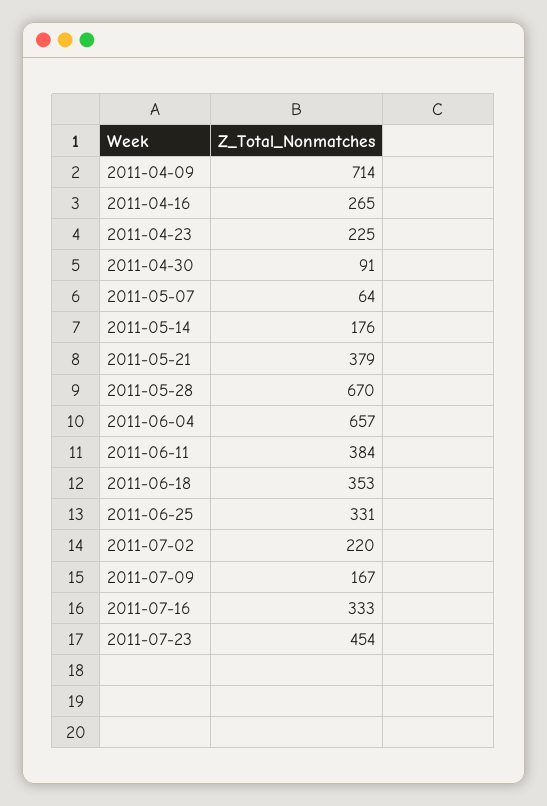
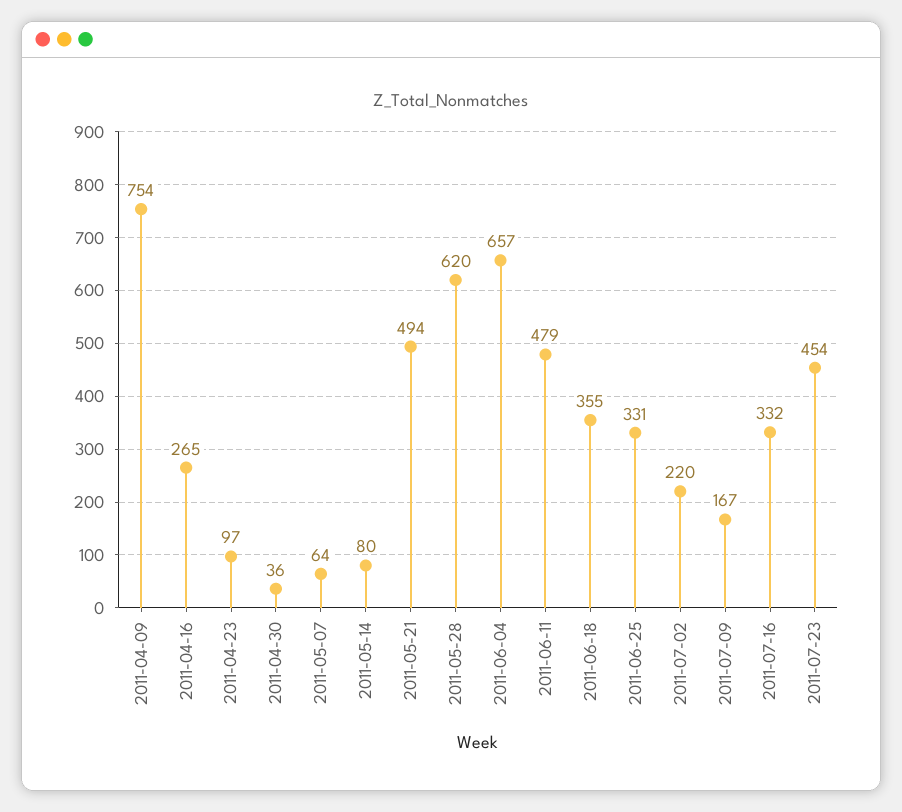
2011-04-09: 714 -> 754
2011-04-23: 225 -> 97
2011-04-30: 91 -> 36
2011-05-14: 176 -> 80
2011-05-21: 379 -> 494
2011-05-28: 670 -> 620
2011-06-11: 384 -> 479
2011-06-18: 353 -> 355
2011-07-16: 333 -> 332

